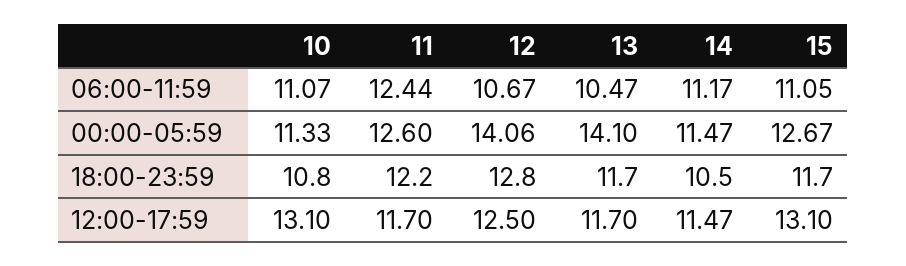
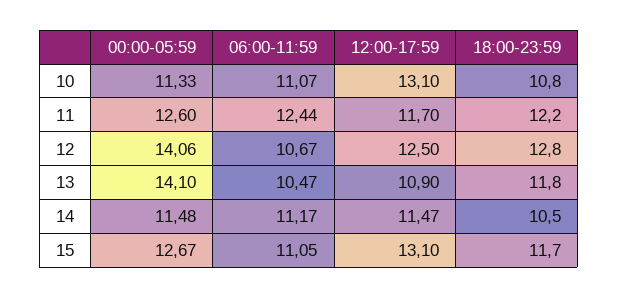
14, 00:00-05:59: 11.47 -> 11.48
13, 18:00-23:59: 11.7 -> 11.8
13, 12:00-17:59: 11.7 -> 10.9

